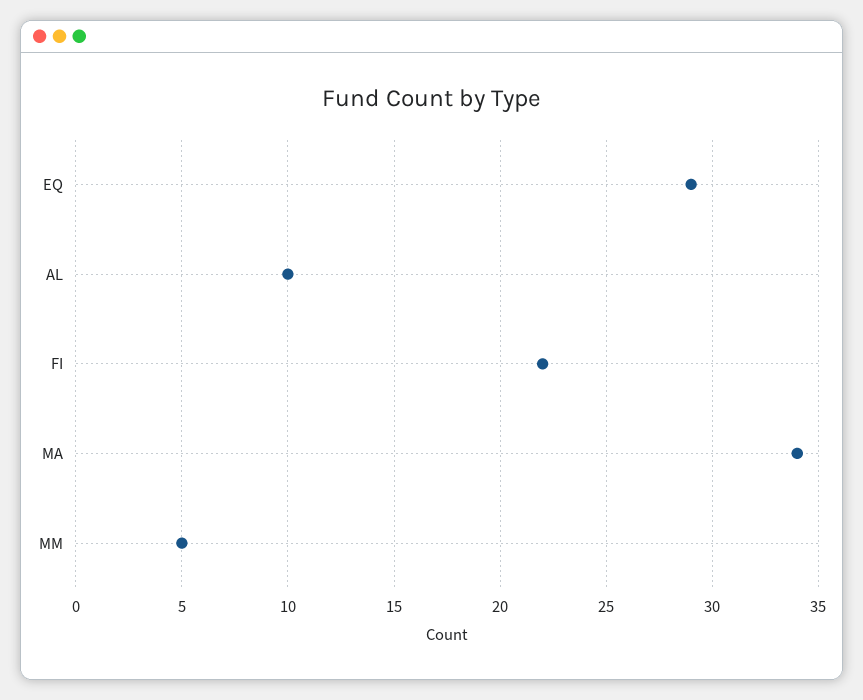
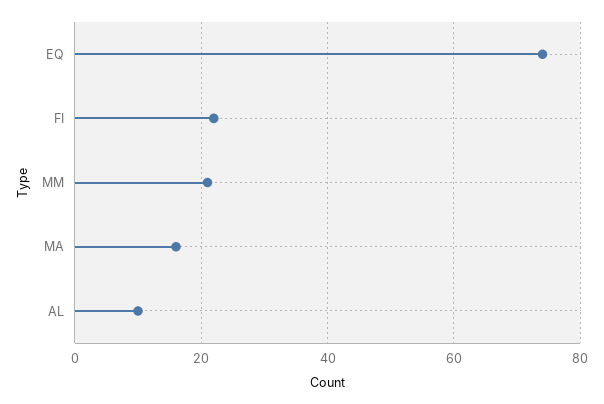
EQ: 29 -> 75
MA: 34 -> 15
MM: 5 -> 20

